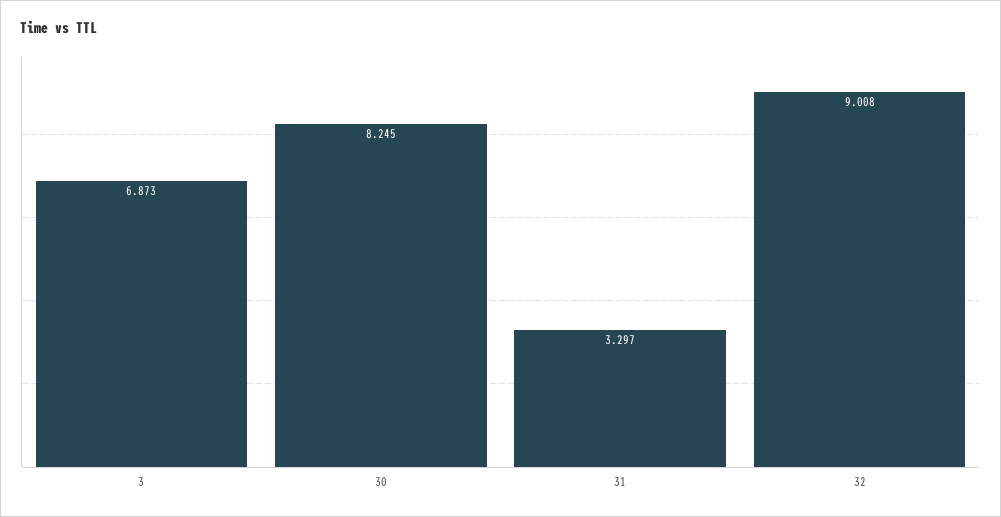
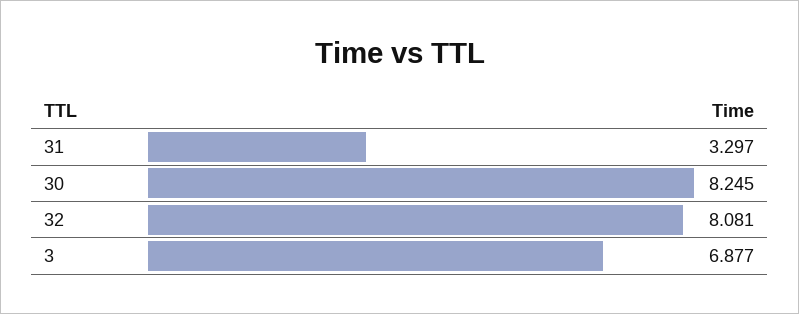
3: 6.873 -> 6.877
32: 9.008 -> 8.081

